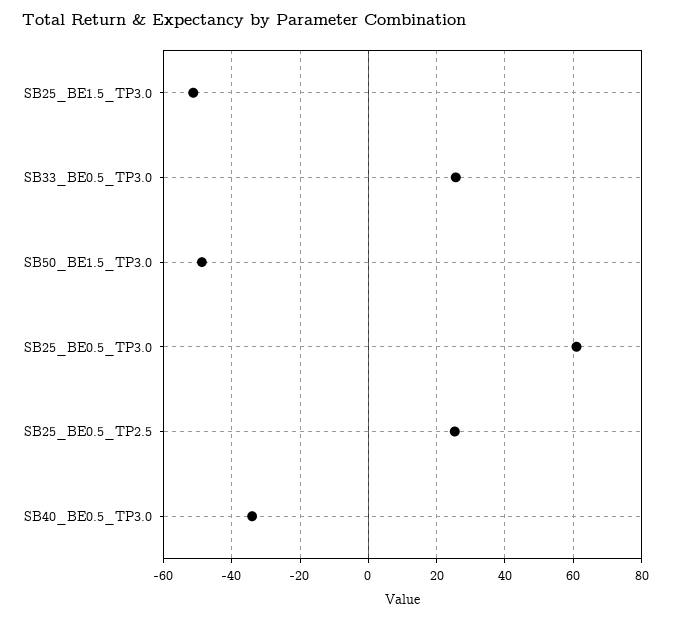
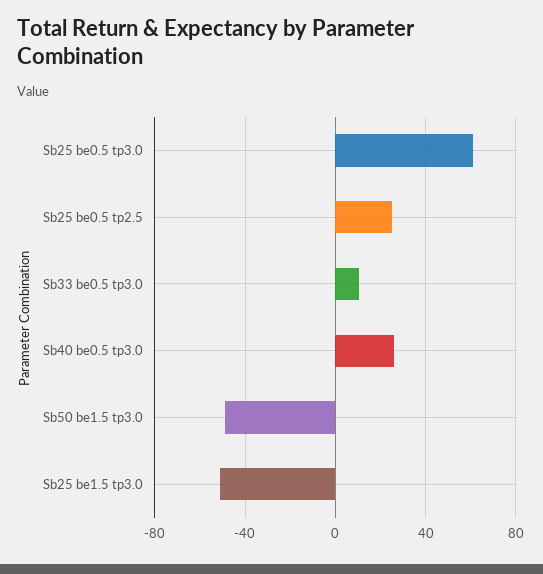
SB33_BE0.5_TP3.0: 26 -> 10
SB40_BE0.5_TP3.0: -34 -> 25

